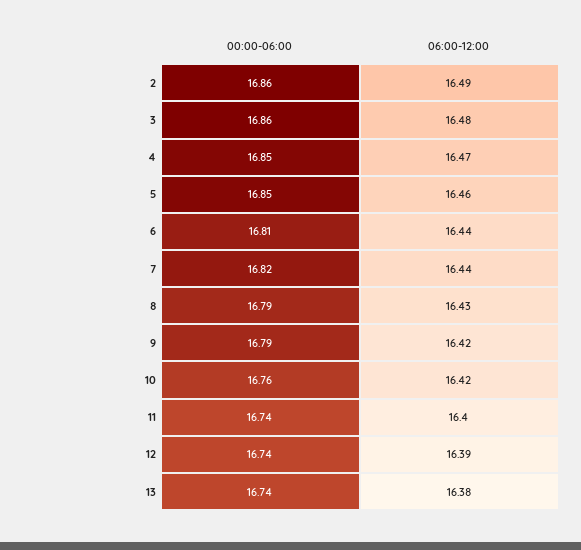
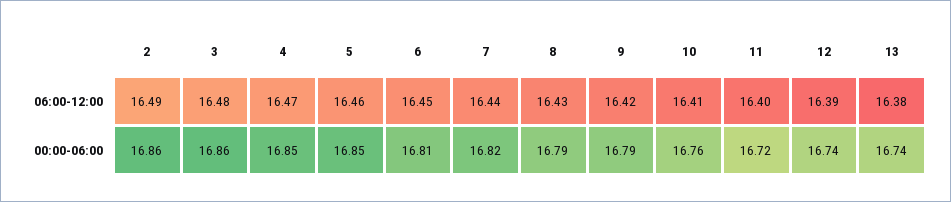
06:00-12:00, 6: 16.44 -> 16.45
06:00-12:00, 10: 16.42 -> 16.41
00:00-06:00, 11: 16.74 -> 16.72

